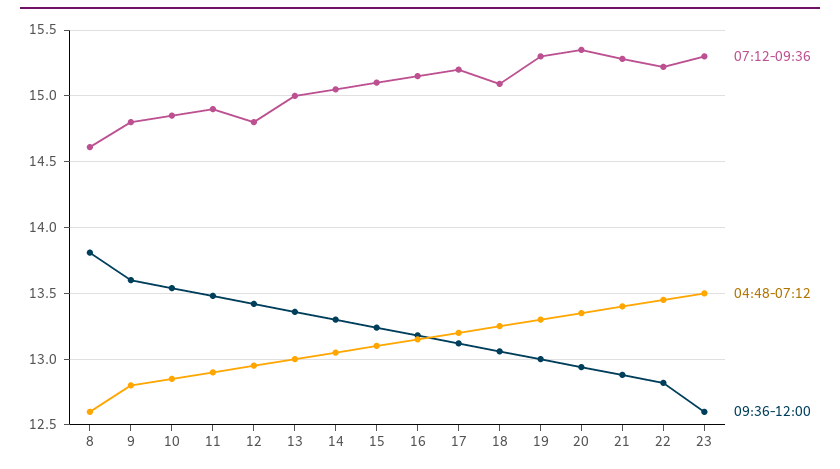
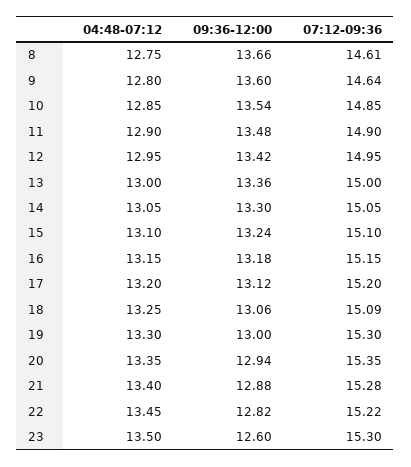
04:48-07:12, 8: 12.6 -> 12.75
09:36-12:00, 8: 13.8 -> 13.66
07:12-09:36, 9: 14.8 -> 14.64
07:12-09:36, 12: 14.8 -> 14.95

